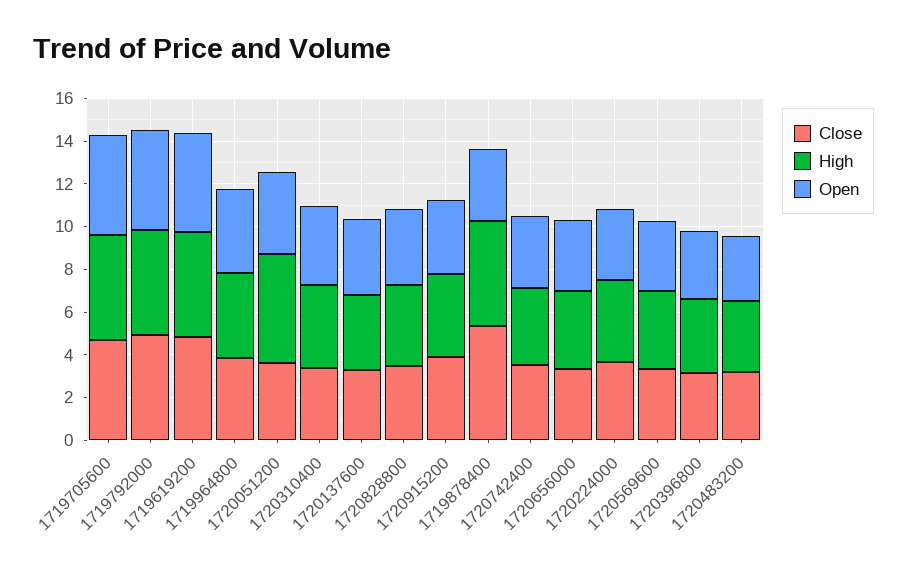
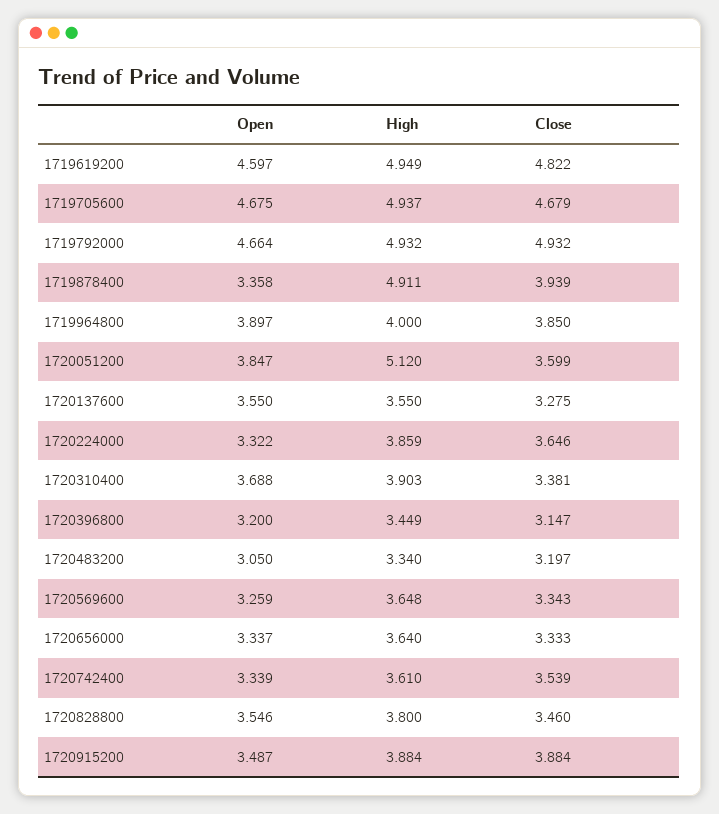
Close, 1719878400: 5.5 -> 3.939

